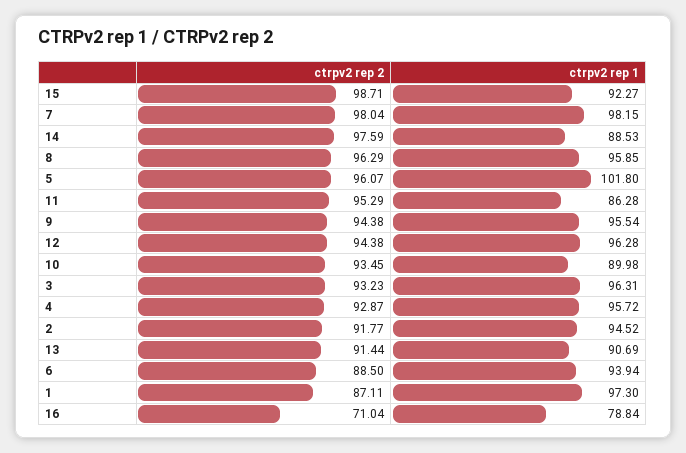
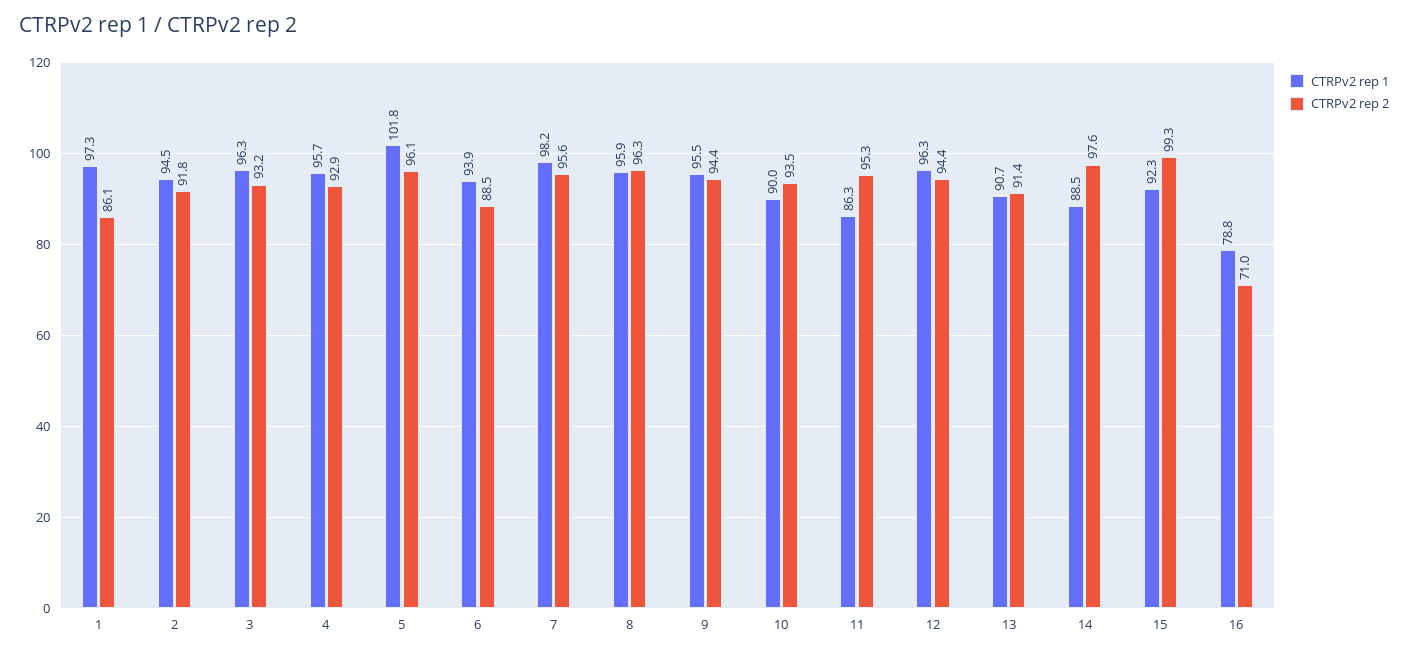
ctrpv2 rep 2, 15: 98.71 -> 99.3
ctrpv2 rep 2, 7: 98.04 -> 95.6
ctrpv2 rep 2, 1: 87.11 -> 86.1

